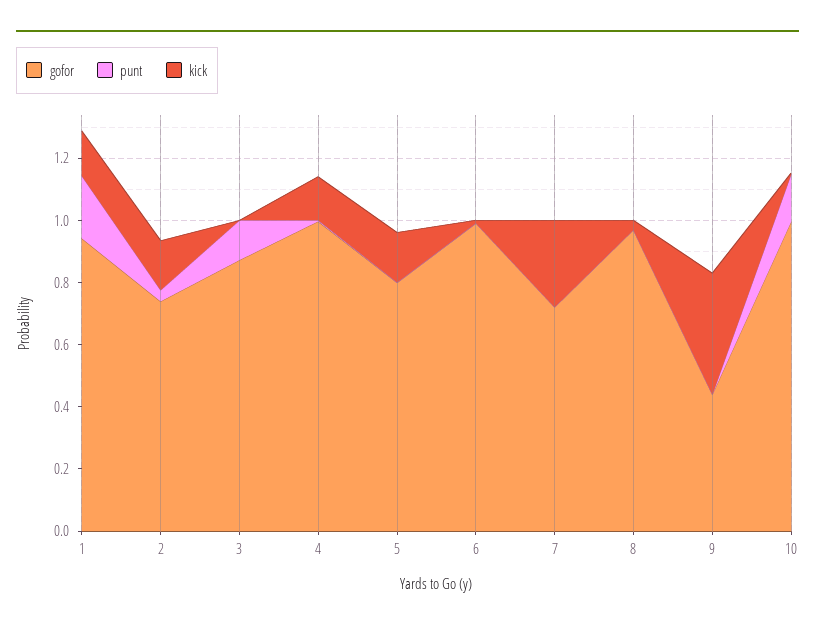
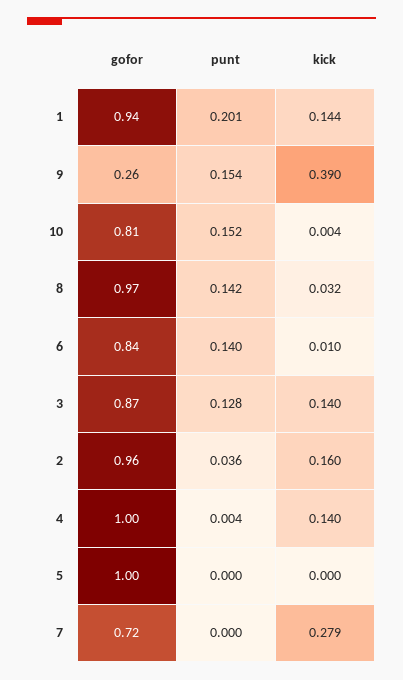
gofor, 2: 0.75 -> 0.96
kick, 3: 0 -> 0.14
gofor, 5: 0.8 -> 1
kick, 5: 0.15 -> 0
gofor, 6: 1 -> 0.84
punt, 6: 0 -> 0.14
punt, 8: 0 -> 0.142
gofor, 9: 0.45 -> 0.26
punt, 9: 0 -> 0.154
gofor, 10: 1 -> 0.81

